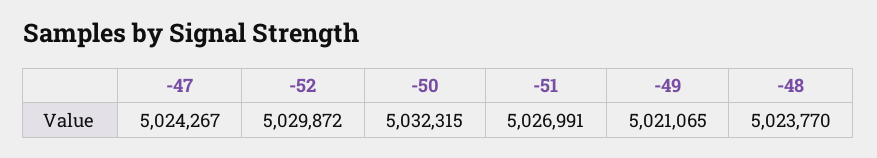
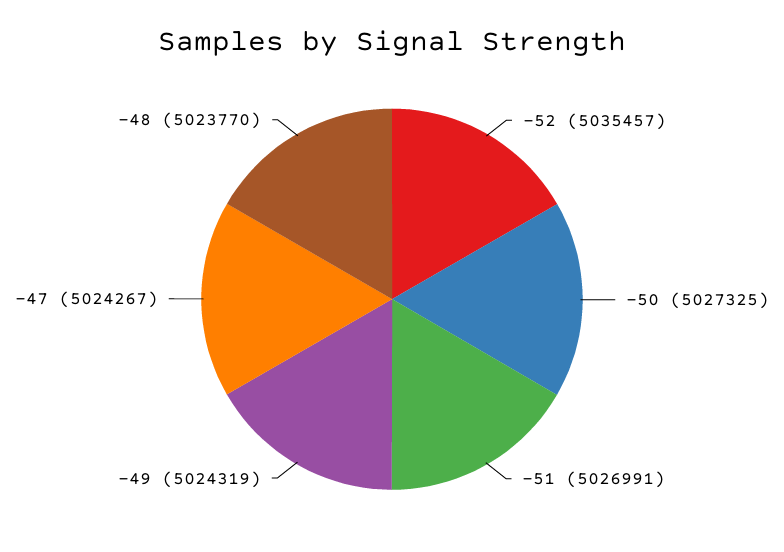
-52: 5029872 -> 5035457
-50: 5032315 -> 5027325
-49: 5021065 -> 5024319

